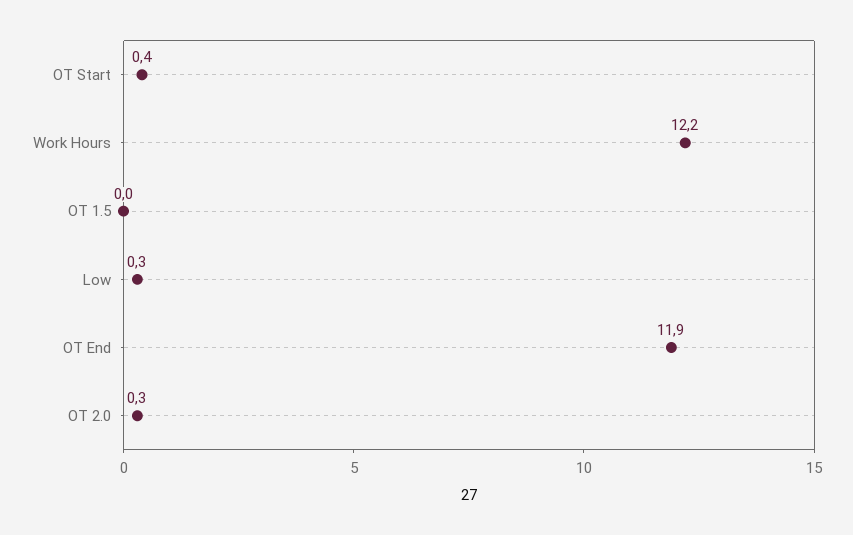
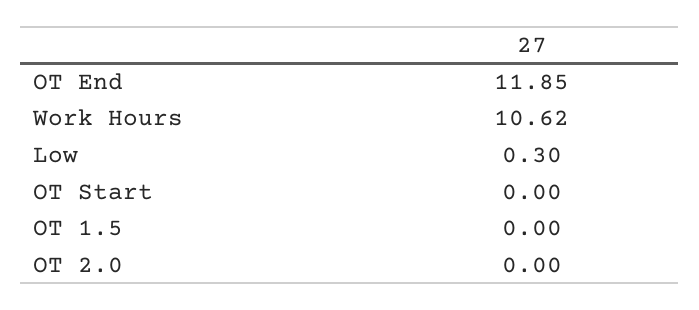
OT Start: 0.4 -> 0
Work Hours: 12.2 -> 10.62
OT 2.0: 0.3 -> 0

